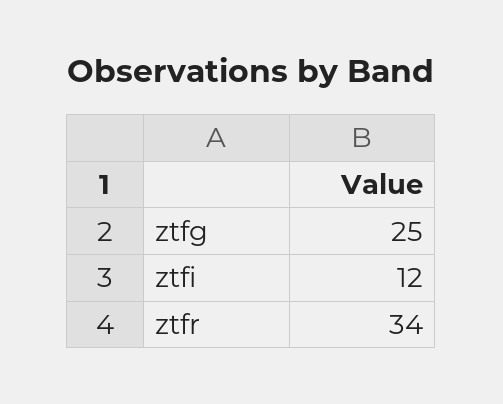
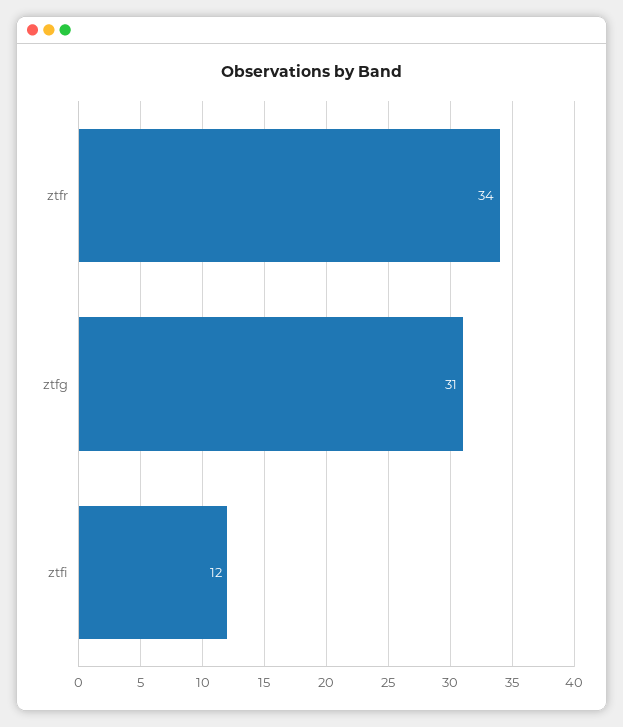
ztfg: 25 -> 31

